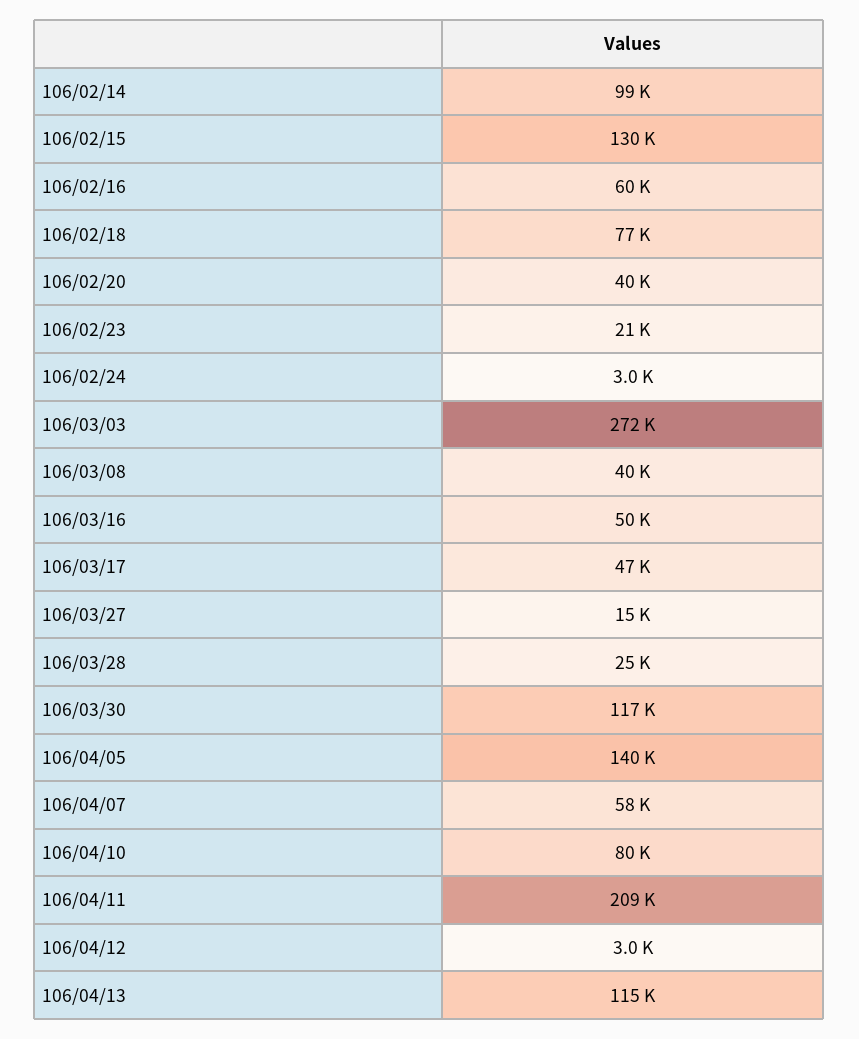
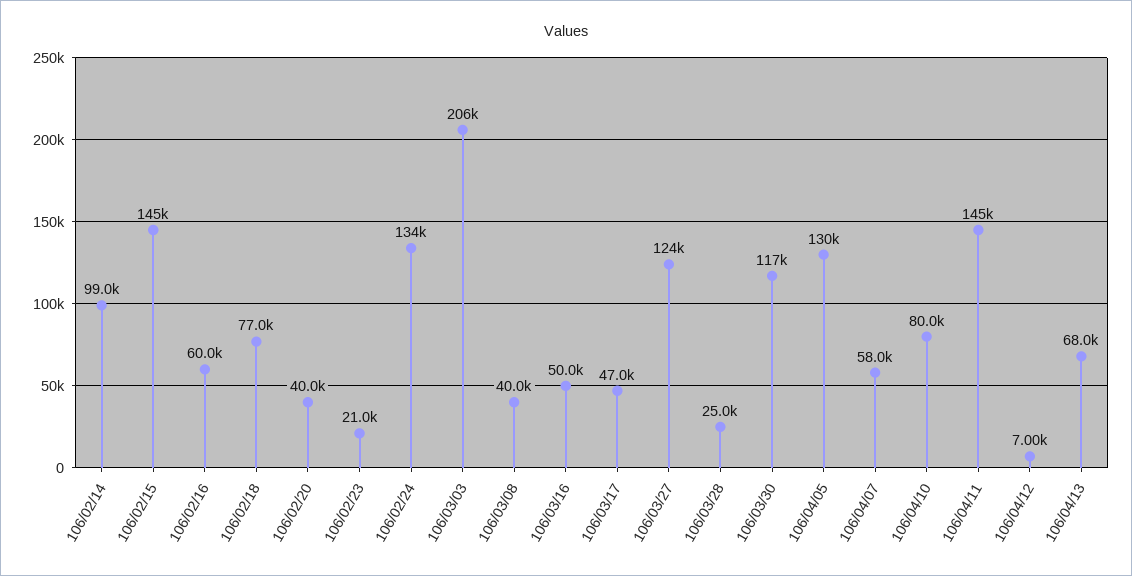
106/02/15: 130000 -> 145000
106/02/24: 3000 -> 134000
106/03/03: 272000 -> 206000
106/03/27: 15000 -> 124000
106/04/05: 140000 -> 130000
106/04/11: 209000 -> 145000
106/04/12: 3000 -> 7000
106/04/13: 115000 -> 68000

